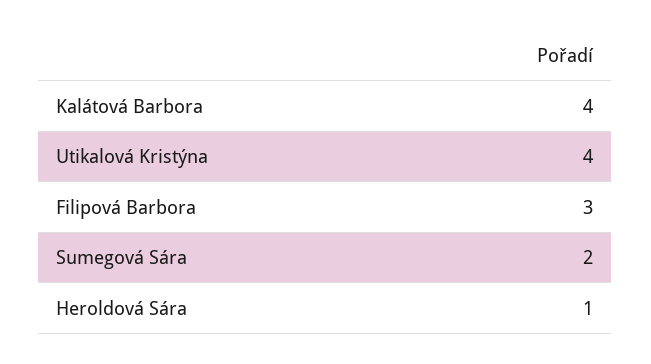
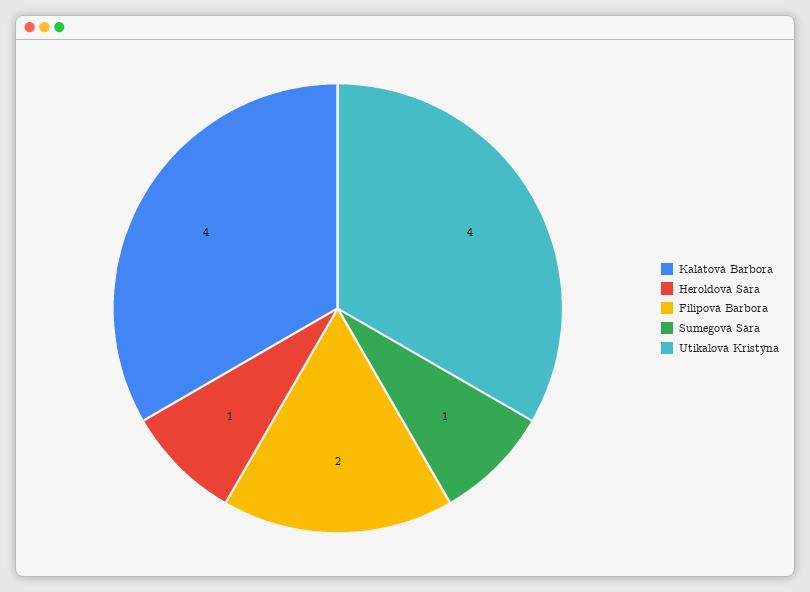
Filipová Barbora: 3 -> 2
Sumegová Sára: 2 -> 1

